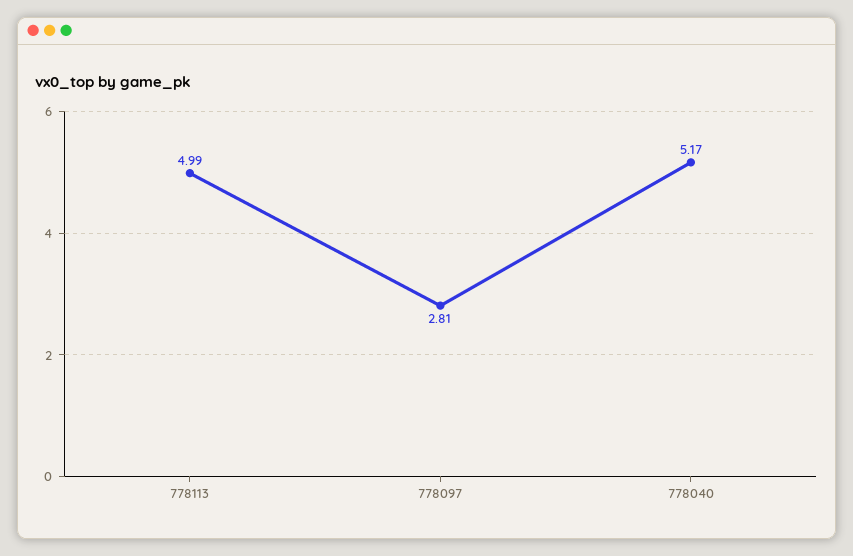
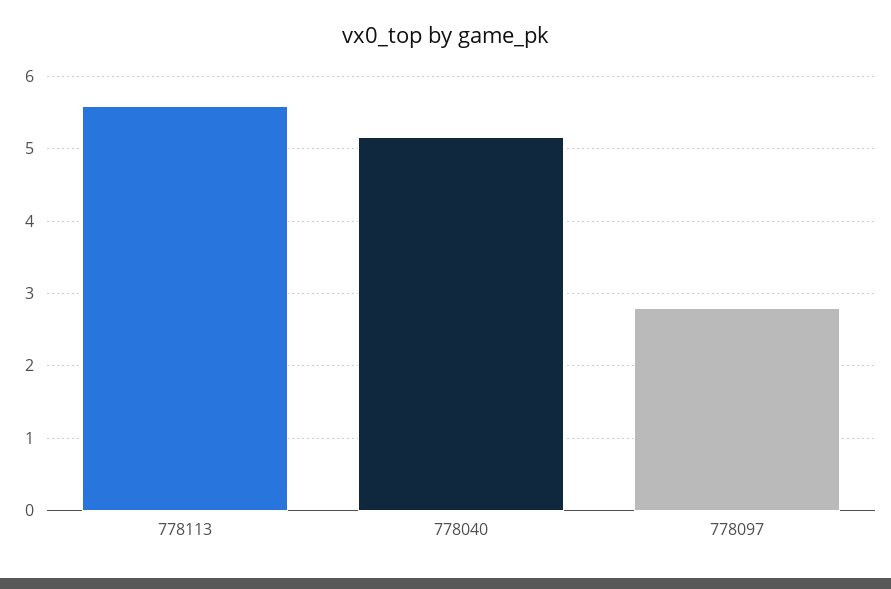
778113: 4.99 -> 5.6

